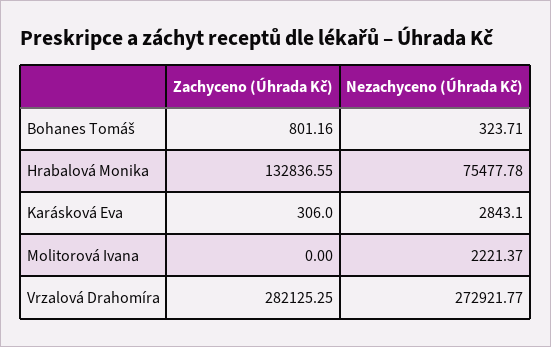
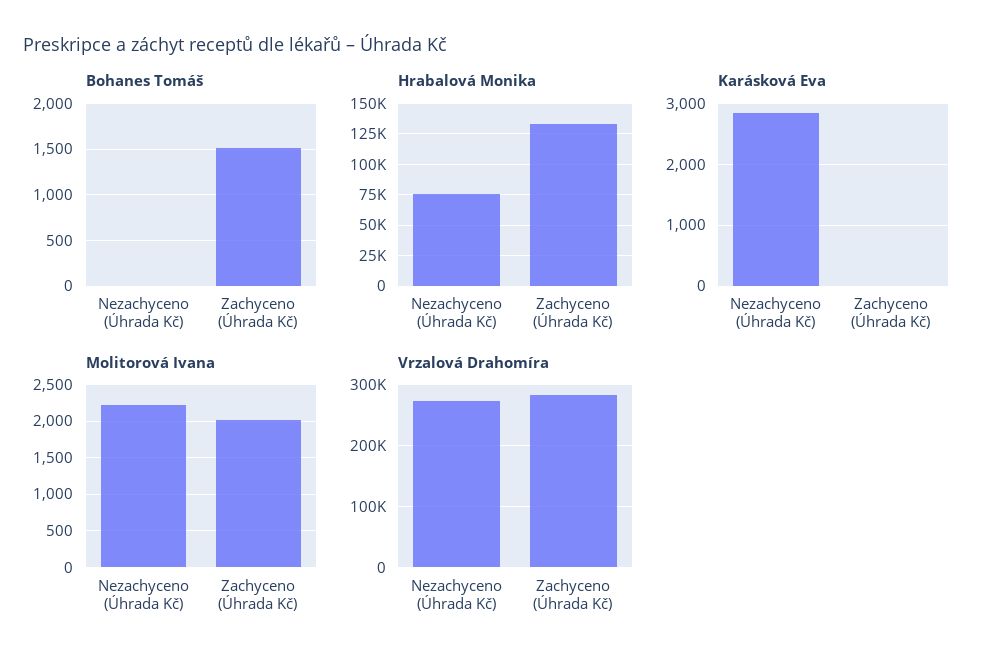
Bohanes Tomáš, Zachyceno (Úhrada Kč): 801.16 -> 1500
Bohanes Tomáš, Nezachyceno (Úhrada Kč): 323.71 -> 0
Karásková Eva, Zachyceno (Úhrada Kč): 306 -> 0
Molitorová Ivana, Zachyceno (Úhrada Kč): 0 -> 2000

